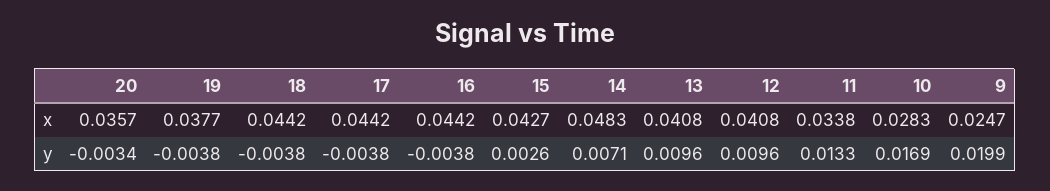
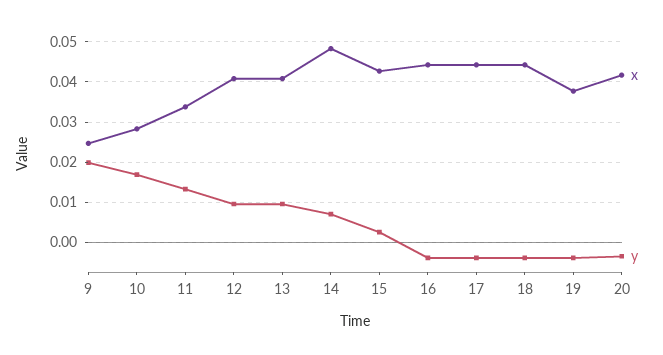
x, 20: 0.0357 -> 0.042

